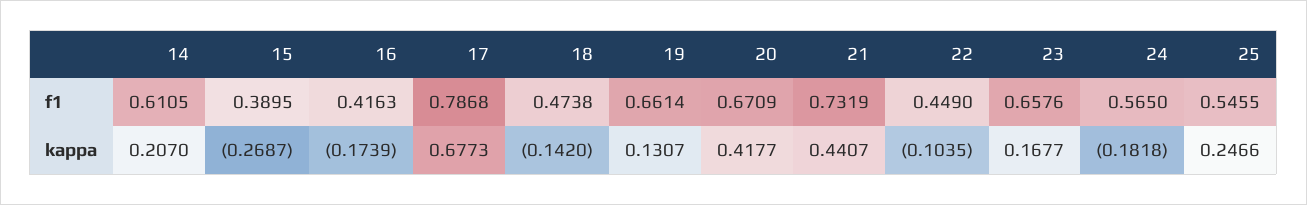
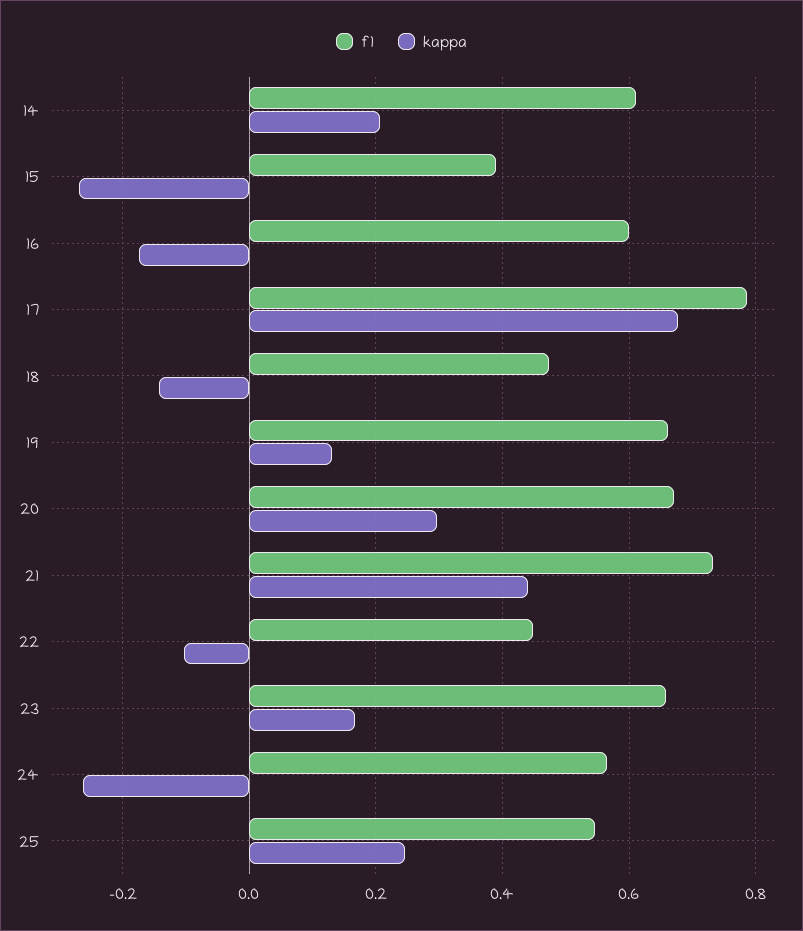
f1, 16: 0.4163 -> 0.6
kappa, 20: 0.4177 -> 0.3
kappa, 24: -0.1818 -> -0.26

